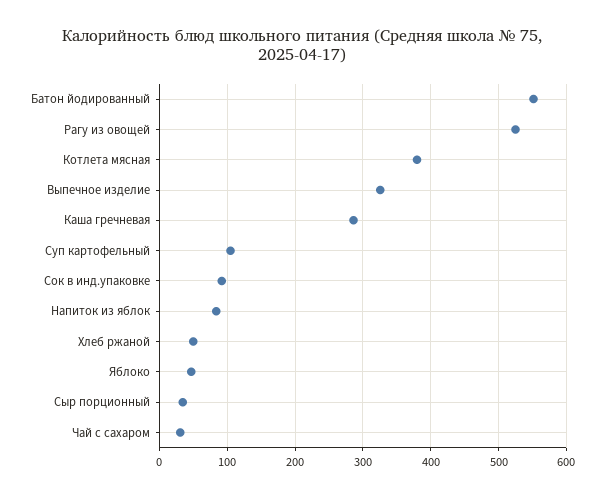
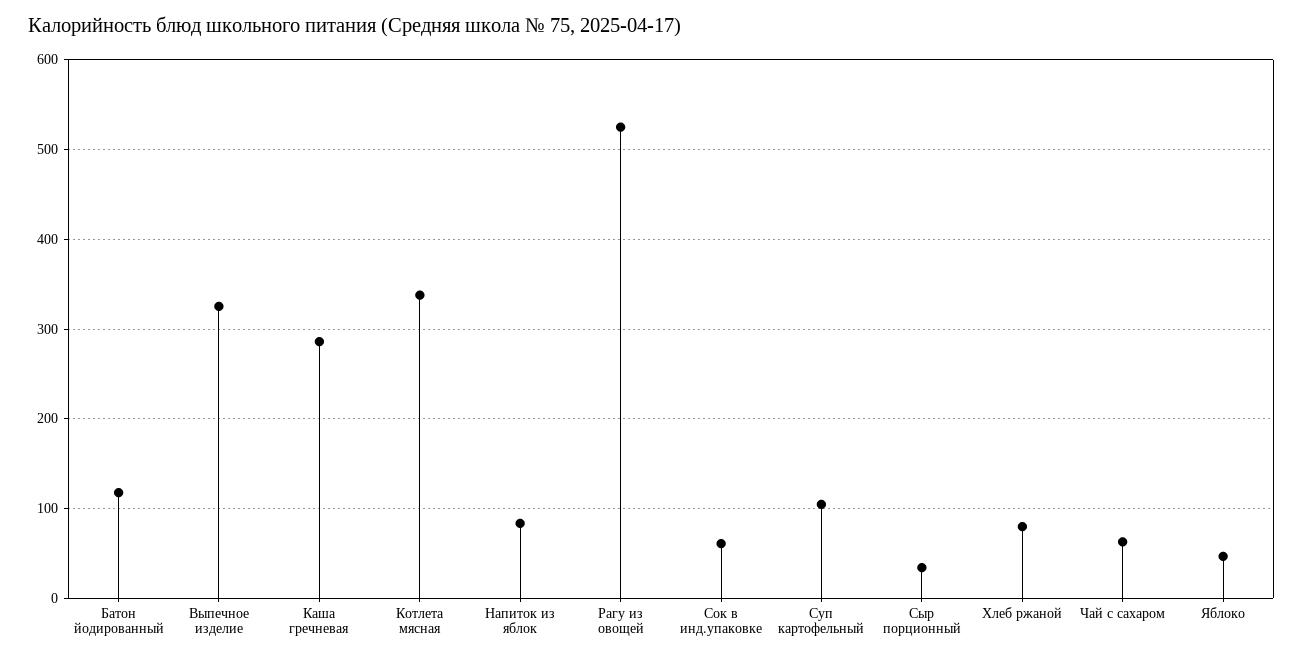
Батон йодированный: 550 -> 120
Котлета мясная: 380 -> 340
Сок в инд.упаковке: 90 -> 60
Хлеб ржаной: 50 -> 80
Чай с сахаром: 30 -> 60

